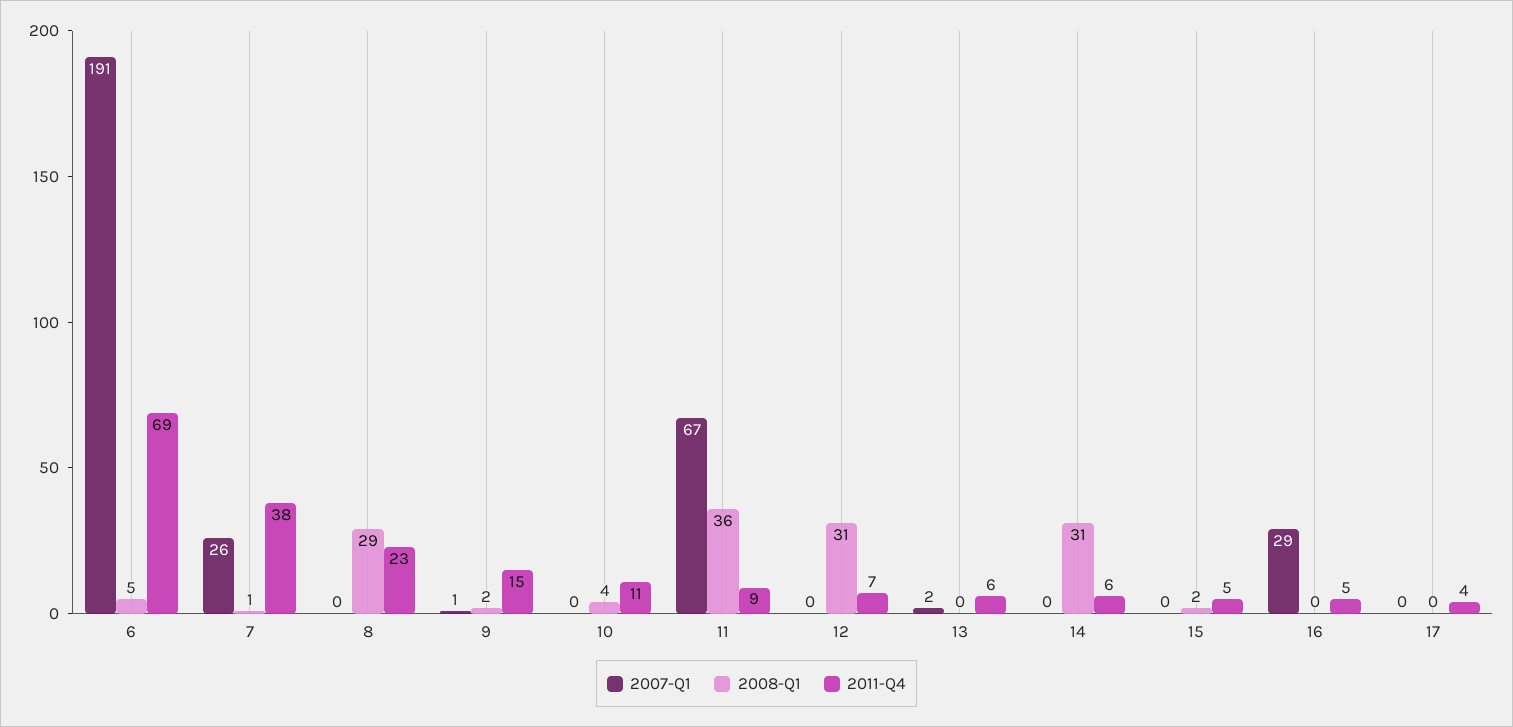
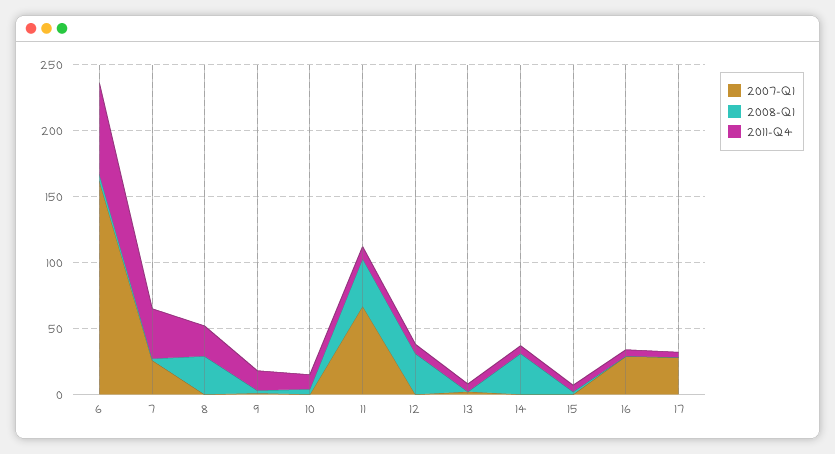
2007-Q1, 6: 191 -> 160
2007-Q1, 17: 0 -> 30

